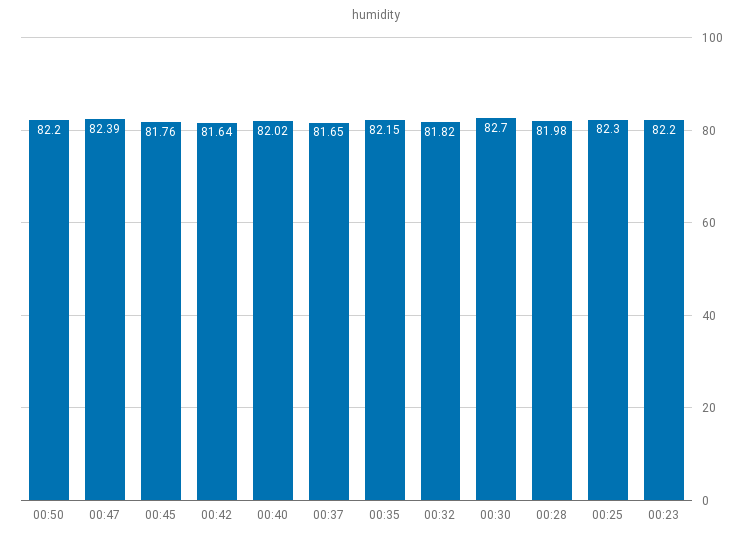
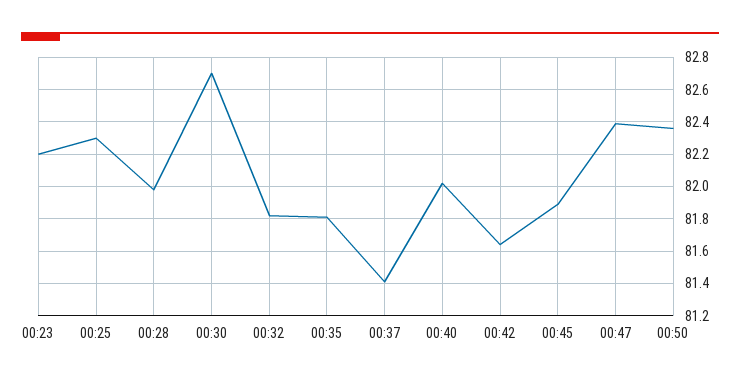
00:50: 82.2 -> 82.35
00:45: 81.76 -> 81.9
00:37: 81.65 -> 81.4
00:35: 82.15 -> 81.8

